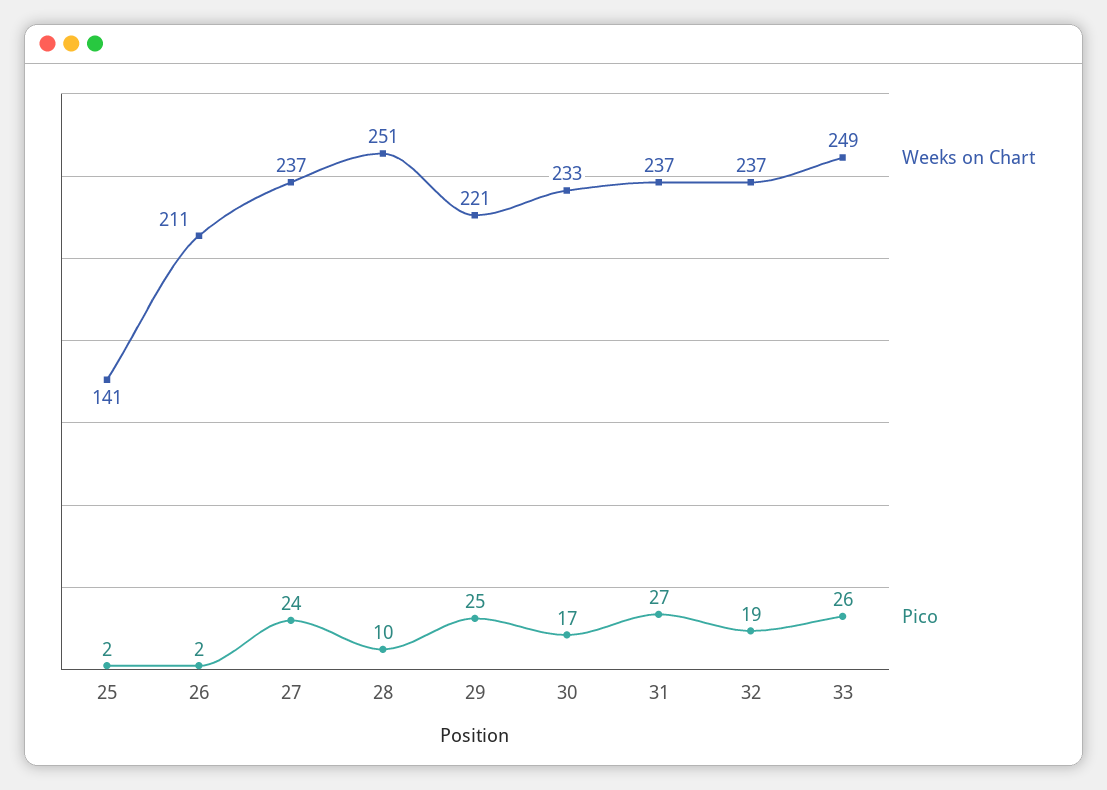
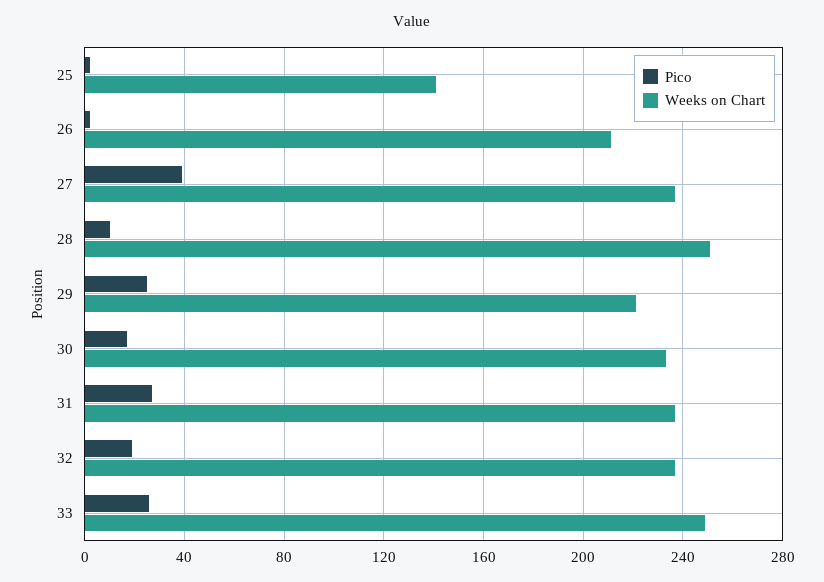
Pico, 27: 24 -> 40

